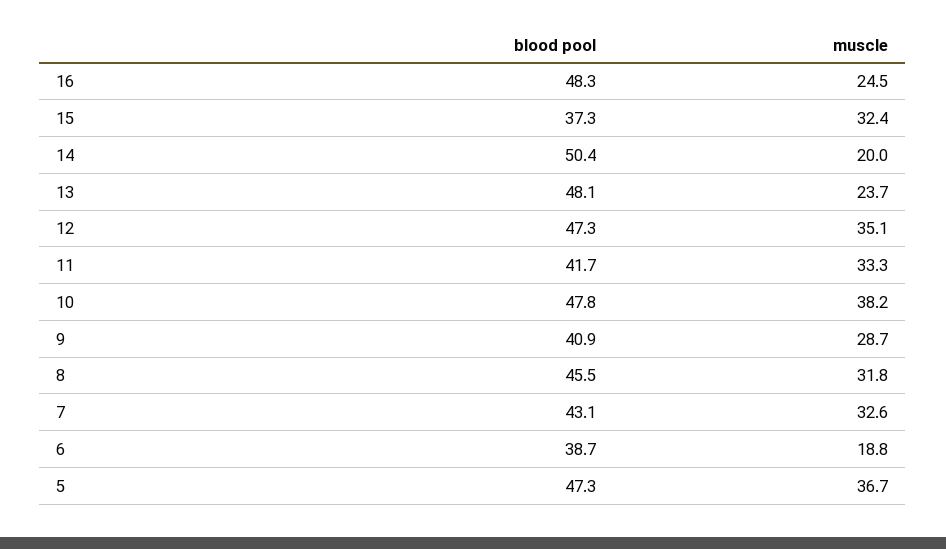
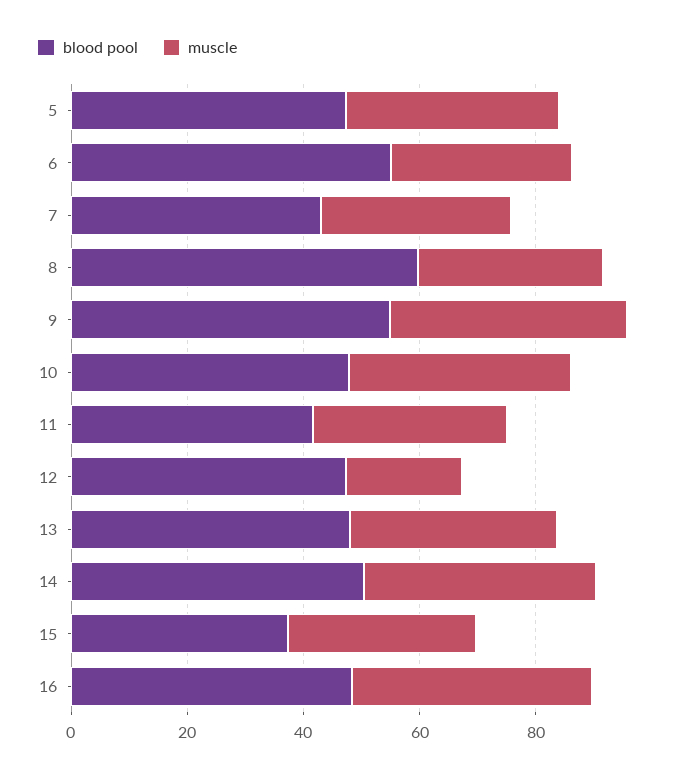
muscle, 16: 24.5 -> 40
muscle, 14: 20 -> 40
muscle, 13: 23.7 -> 35
muscle, 12: 35.1 -> 20
blood pool, 9: 40.9 -> 55
muscle, 9: 28.7 -> 40
blood pool, 8: 45.5 -> 60
blood pool, 6: 38.7 -> 55
muscle, 6: 18.8 -> 30

